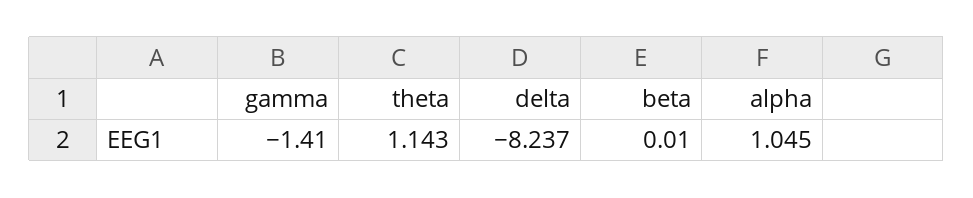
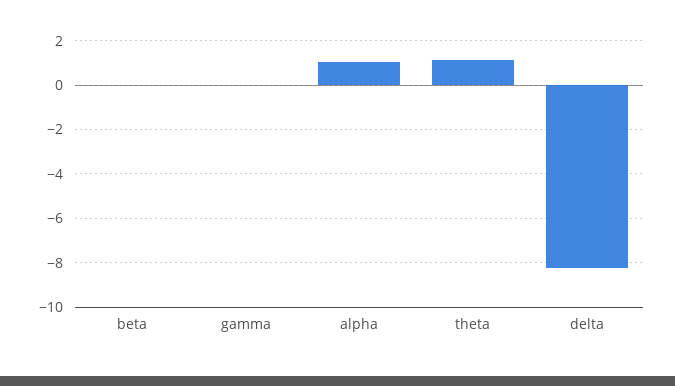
gamma: -1.41 -> 0

